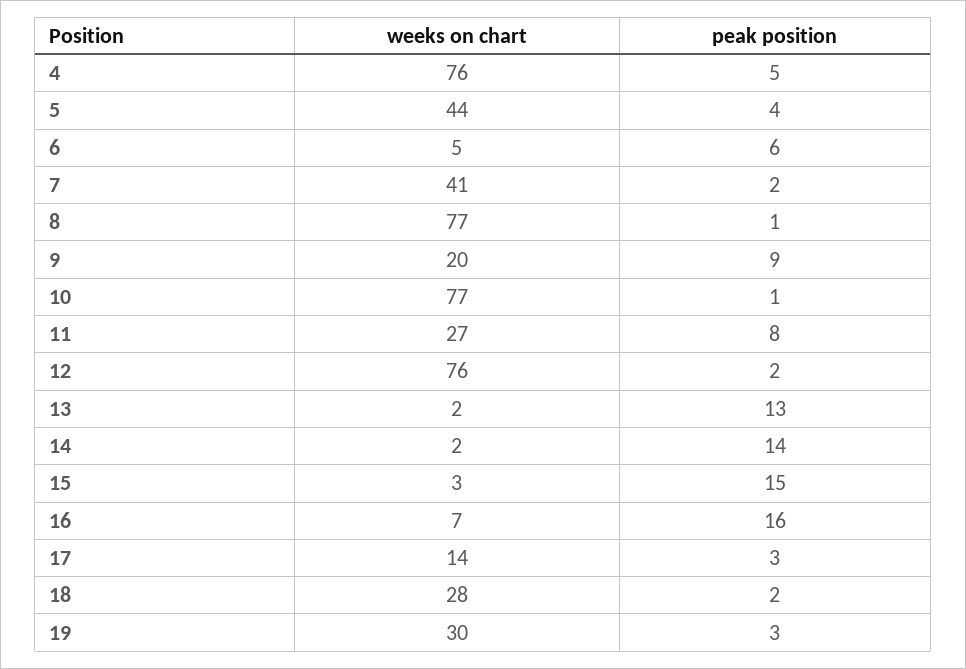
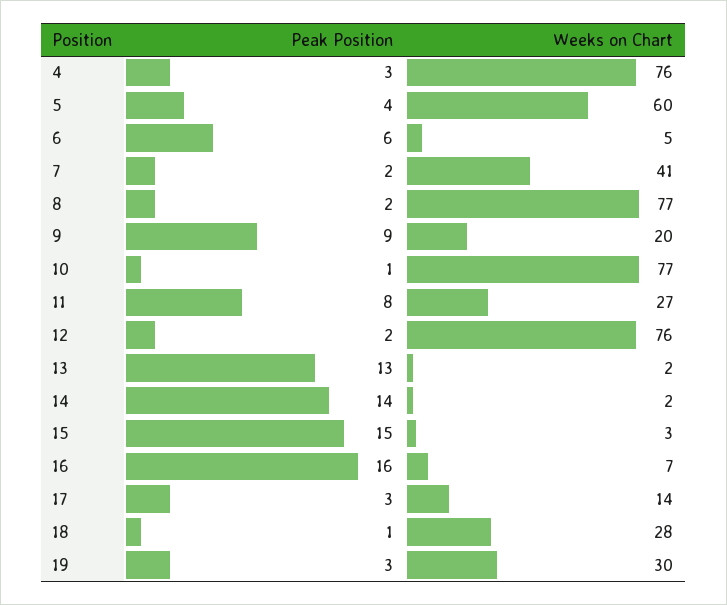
peak position, 4: 5 -> 3
weeks on chart, 5: 44 -> 60
peak position, 8: 1 -> 2
peak position, 18: 2 -> 1

